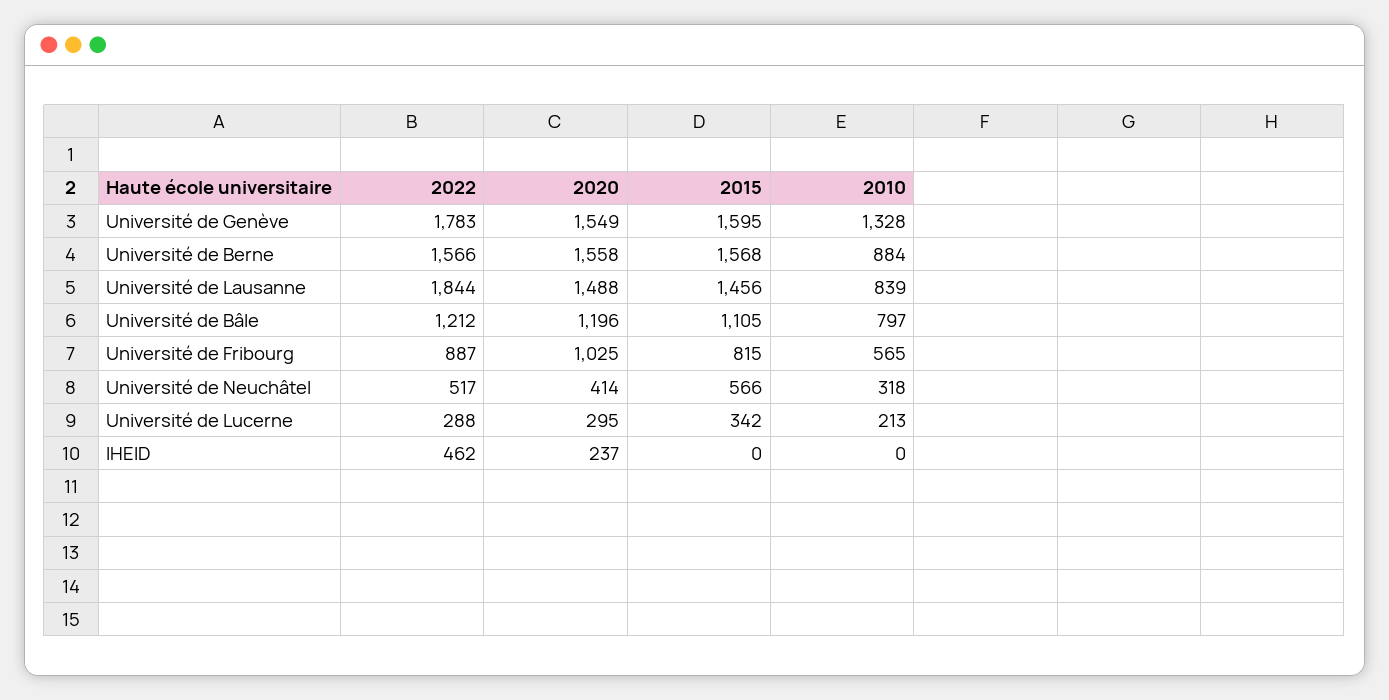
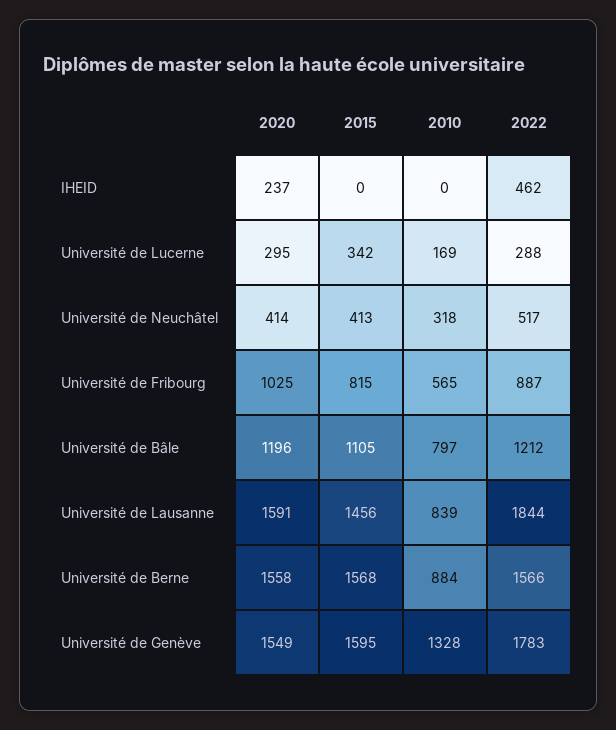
2020, Université de Lausanne: 1488 -> 1591
2015, Université de Neuchâtel: 566 -> 413
2010, Université de Lucerne: 213 -> 169

